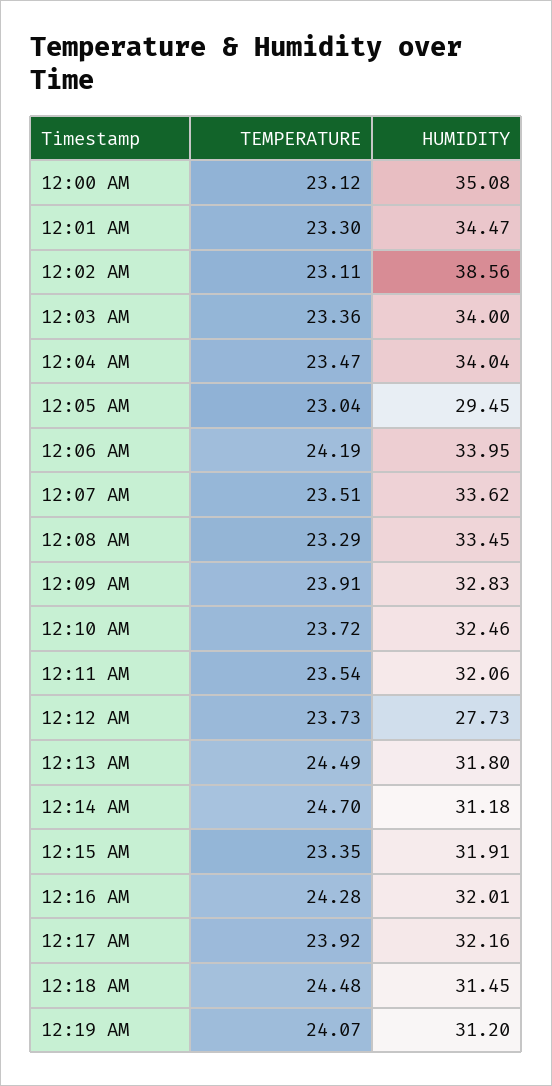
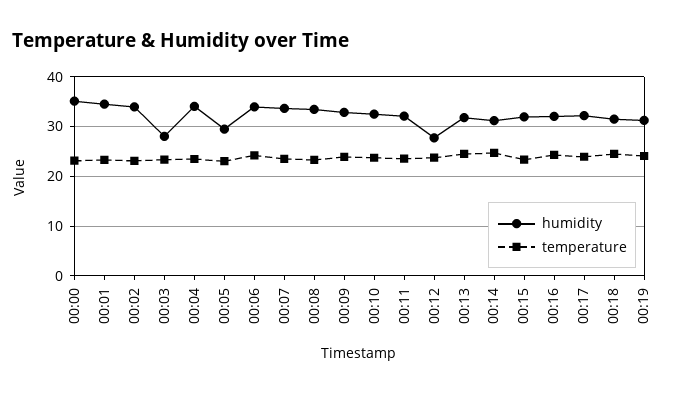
HUMIDITY, 12:02 AM: 38.56 -> 34
HUMIDITY, 12:03 AM: 34 -> 28

